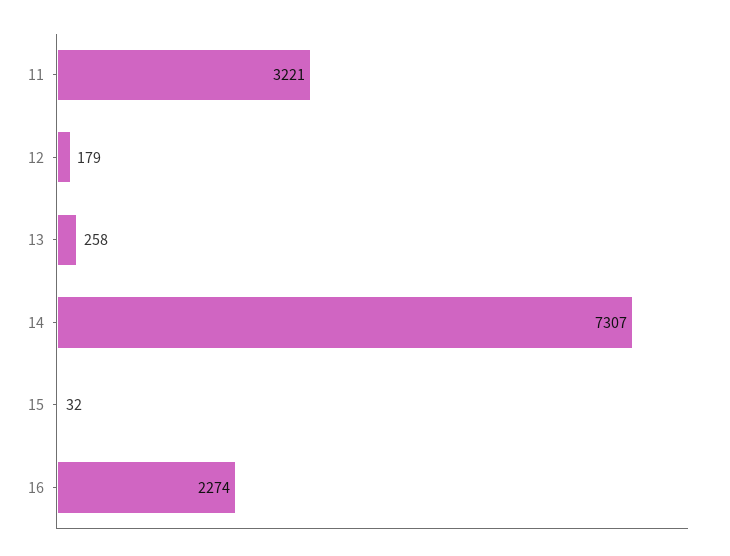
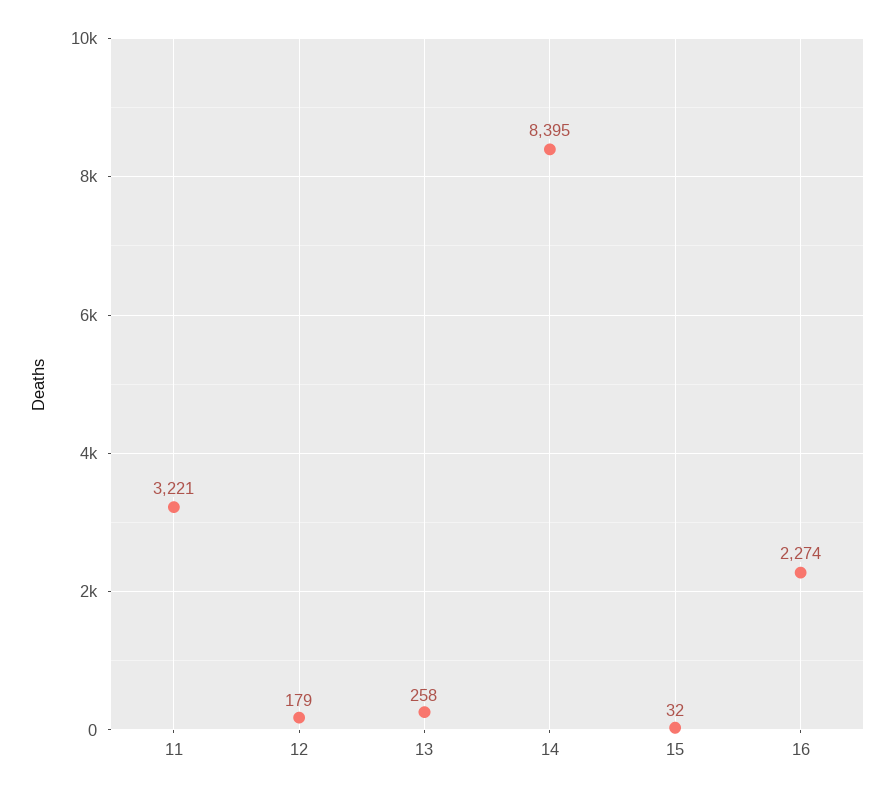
14: 7307 -> 8395

